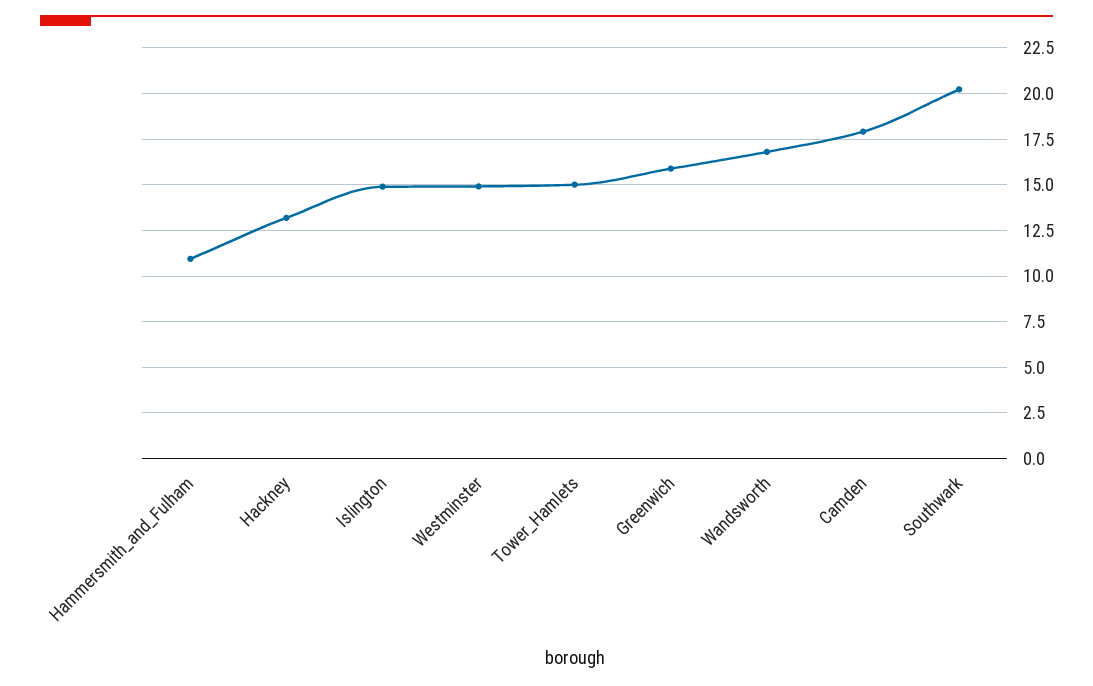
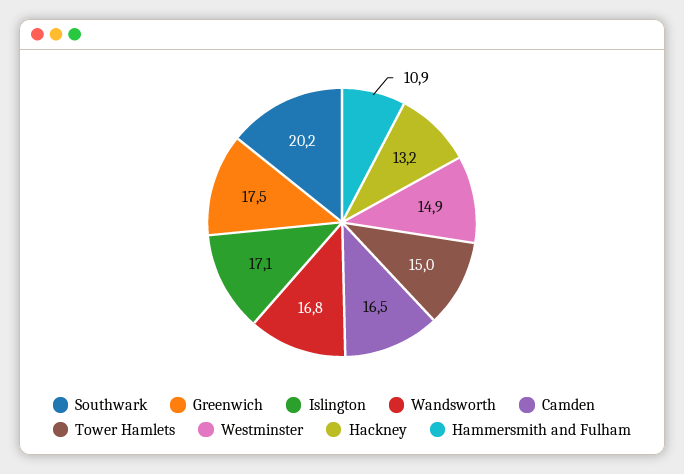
Islington: 15 -> 17.1
Greenwich: 16 -> 17.5
Camden: 18 -> 16.5

